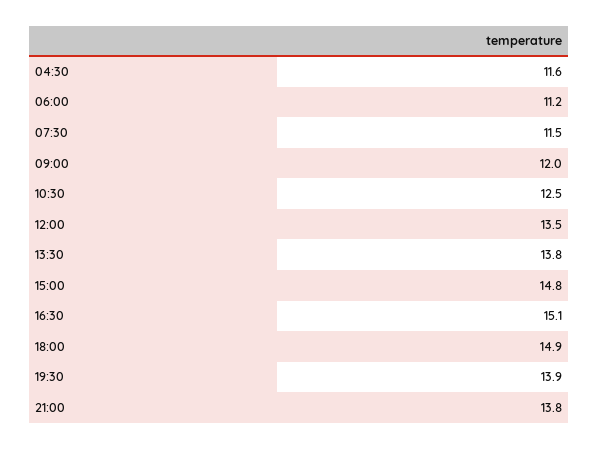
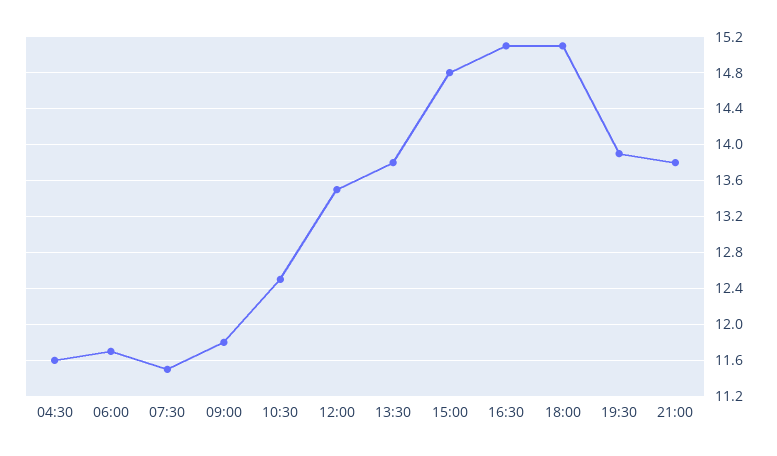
06:00: 11.2 -> 11.7
09:00: 12 -> 11.8
18:00: 14.9 -> 15.1

